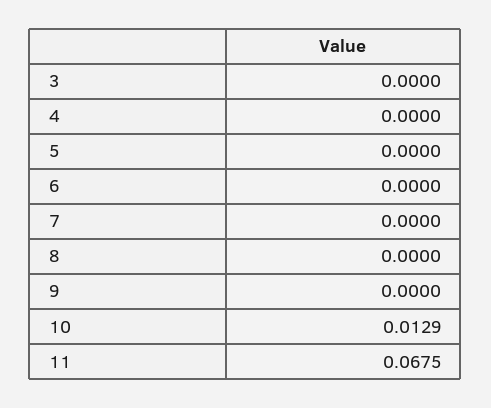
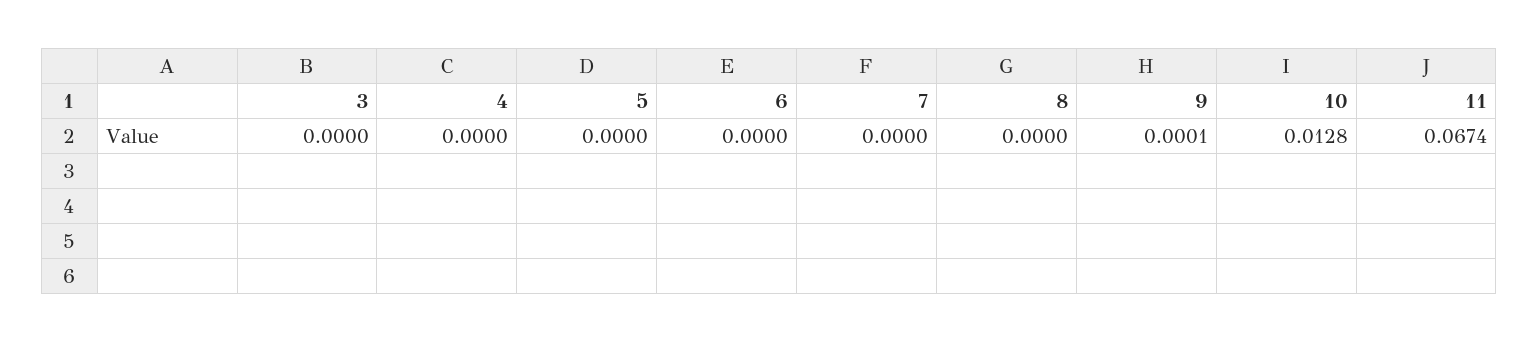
9: 0 -> 0.0001
10: 0.0129 -> 0.0128
11: 0.0675 -> 0.0674

